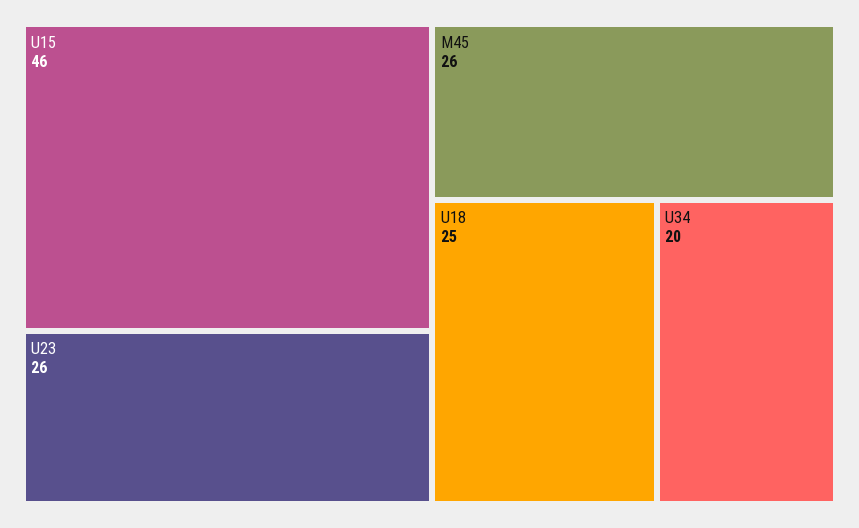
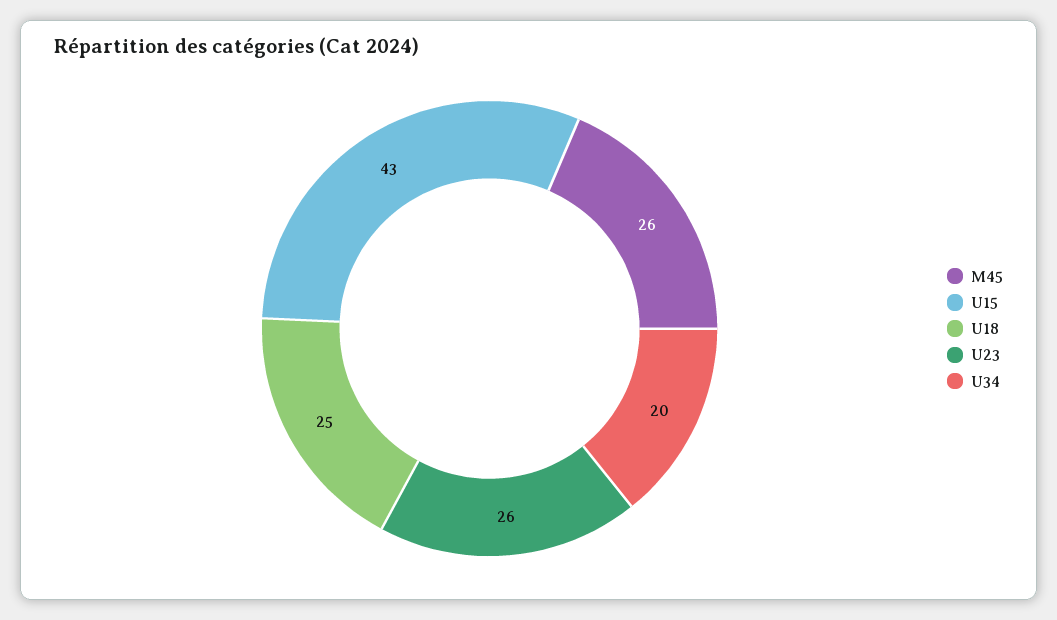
U15: 46 -> 43

